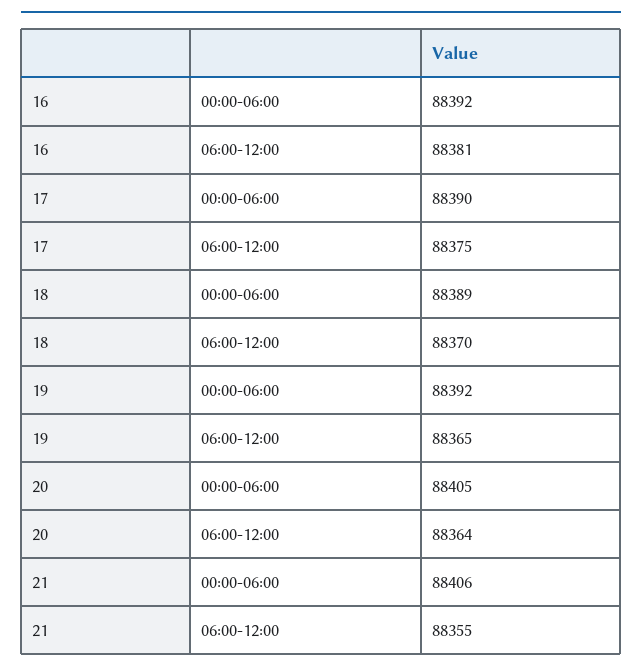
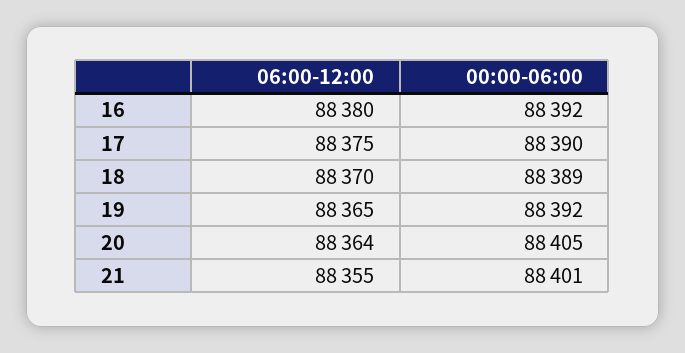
16, 06:00-12:00: 88381 -> 88380
21, 00:00-06:00: 88406 -> 88401

